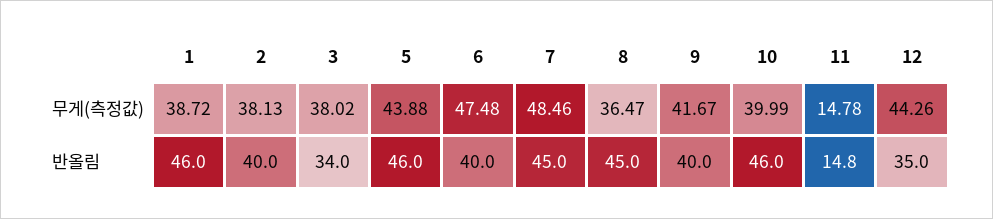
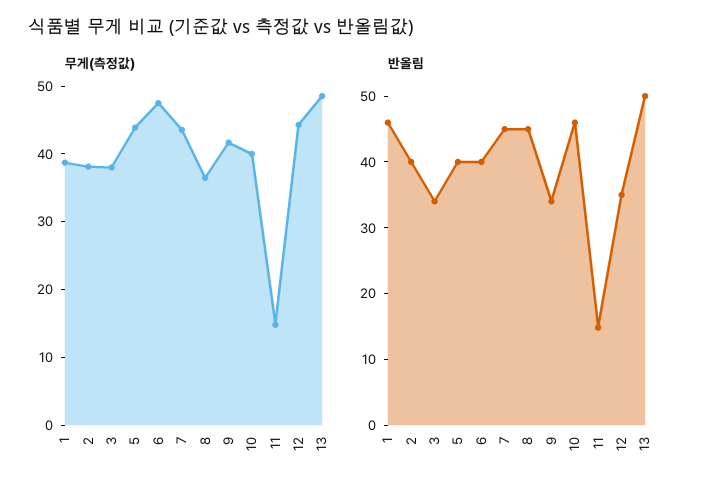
무게(측정값), 7: 48.46 -> 44
반올림, 5: 46 -> 40
반올림, 9: 40 -> 34
무게(측정값), 13: none -> 48
반올림, 13: none -> 50

